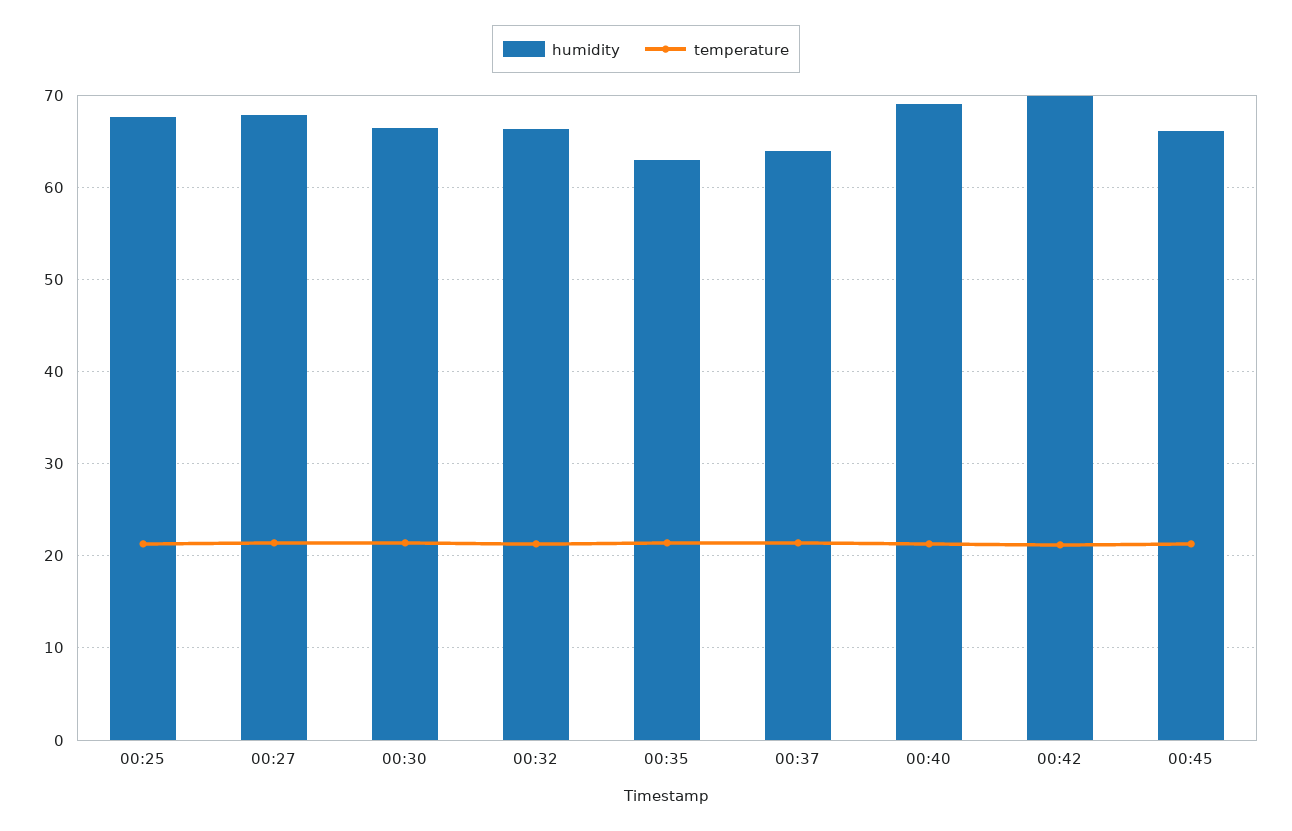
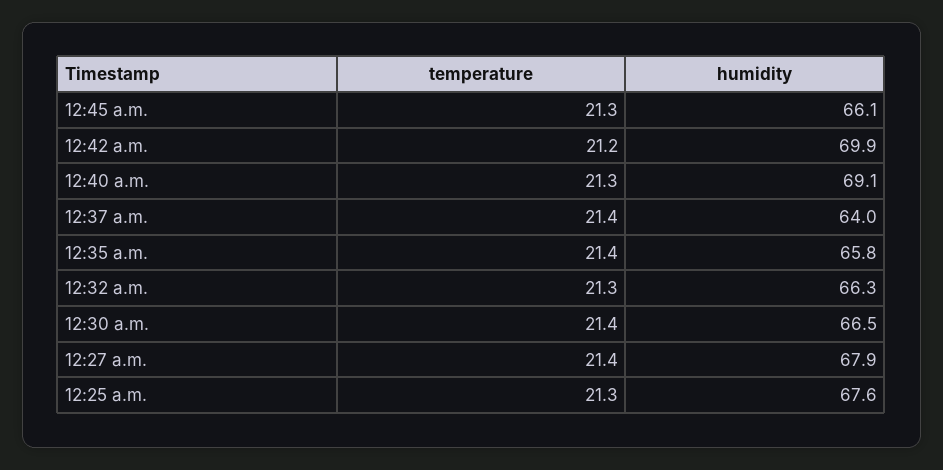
humidity, 00:35: 63 -> 65.8

